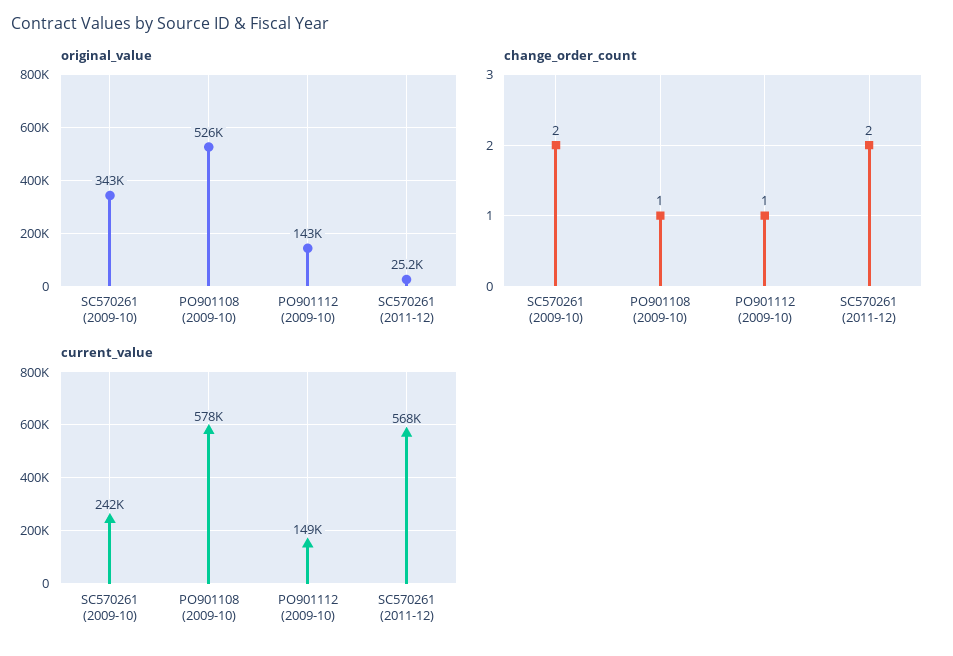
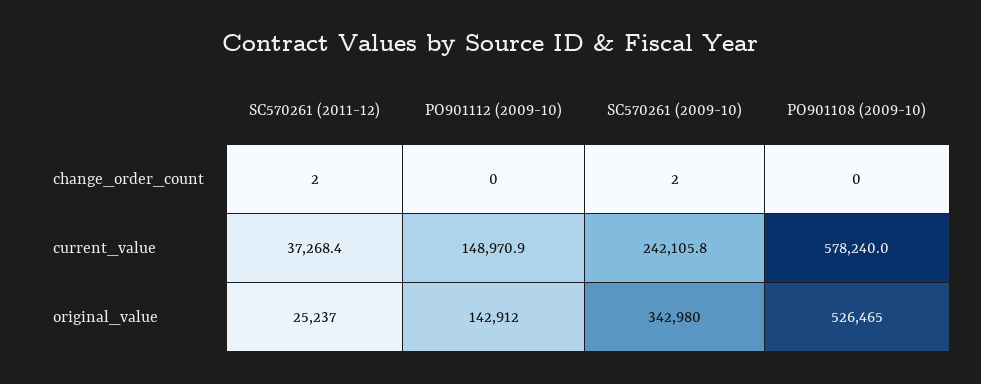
change_order_count, PO901108 (2009-10): 1 -> 0
change_order_count, PO901112 (2009-10): 1 -> 0
current_value, SC570261 (2011-12): 568000 -> 37268.4

